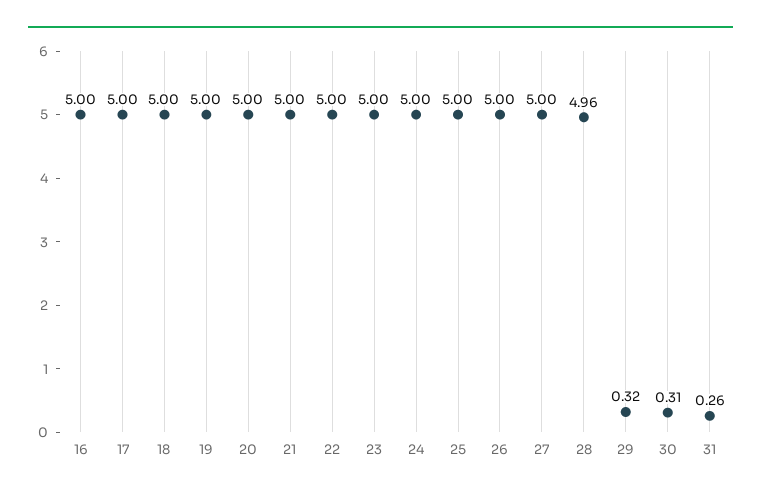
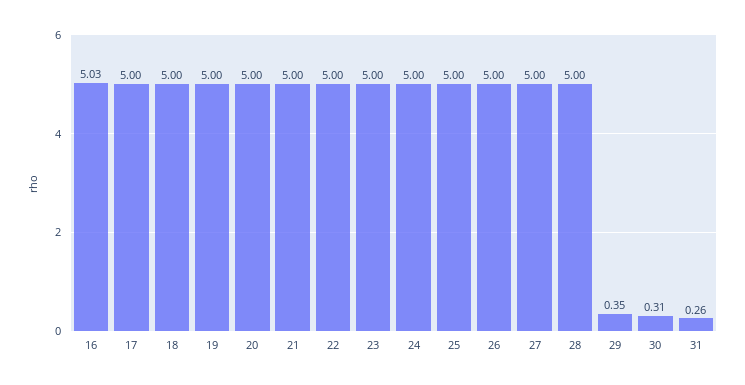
16: 5 -> 5.03
28: 4.96 -> 5
29: 0.32 -> 0.35

